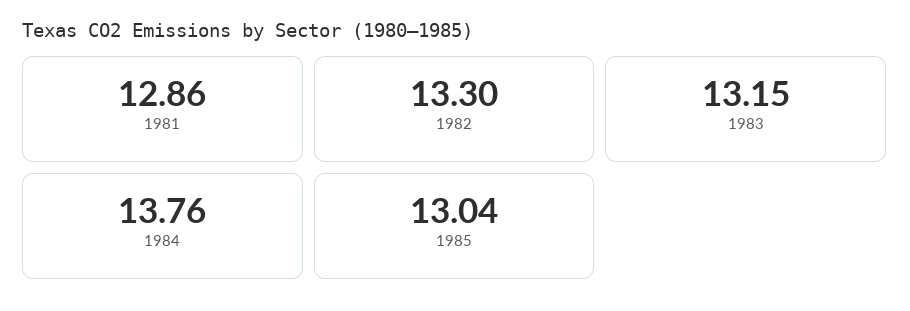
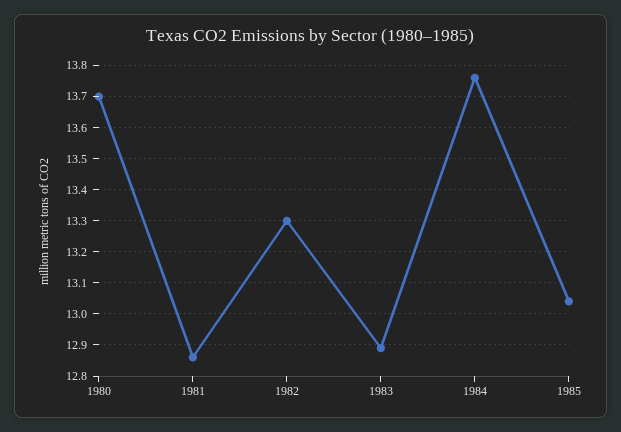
1983: 13.15 -> 12.9
1980: none -> 13.7

